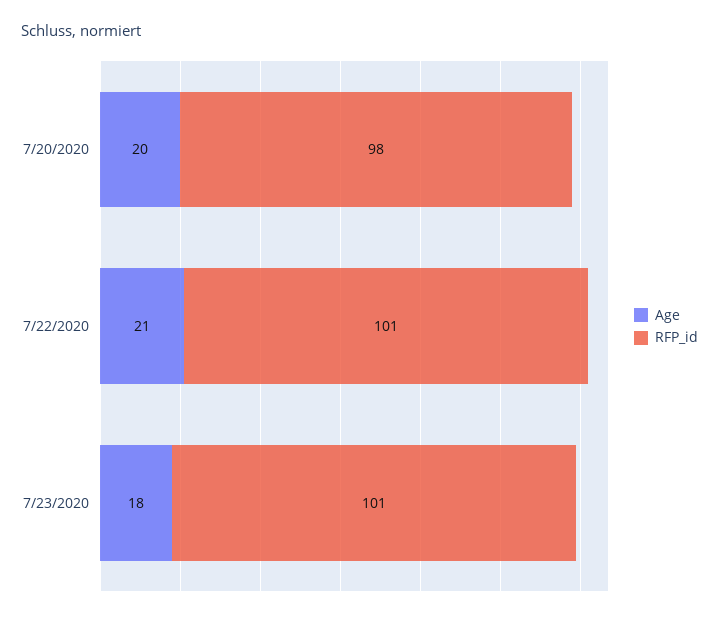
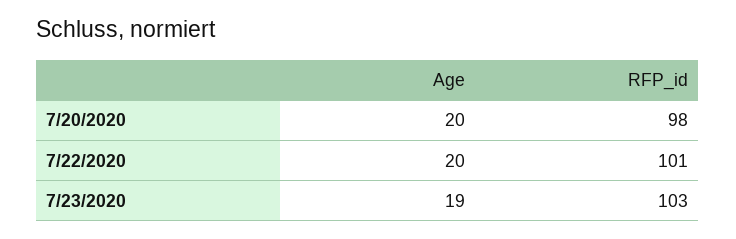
Age, 7/22/2020: 21 -> 20
Age, 7/23/2020: 18 -> 19
RFP_id, 7/23/2020: 101 -> 103

